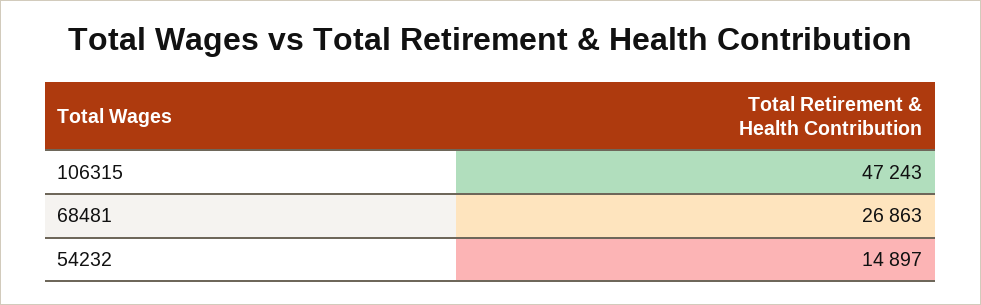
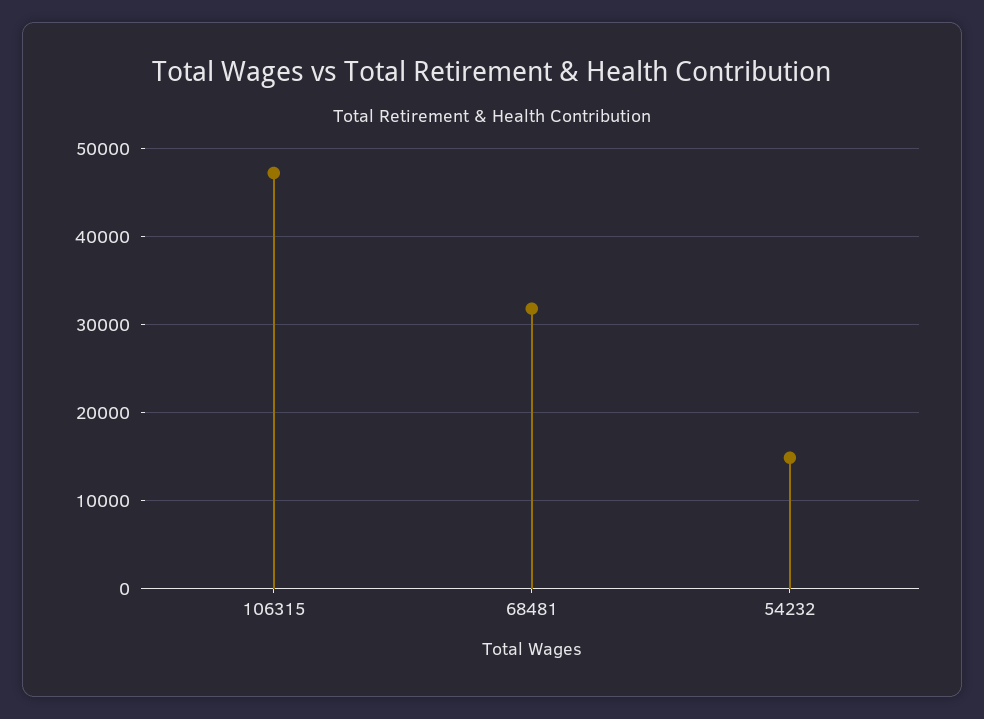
68481: 26863 -> 32000

